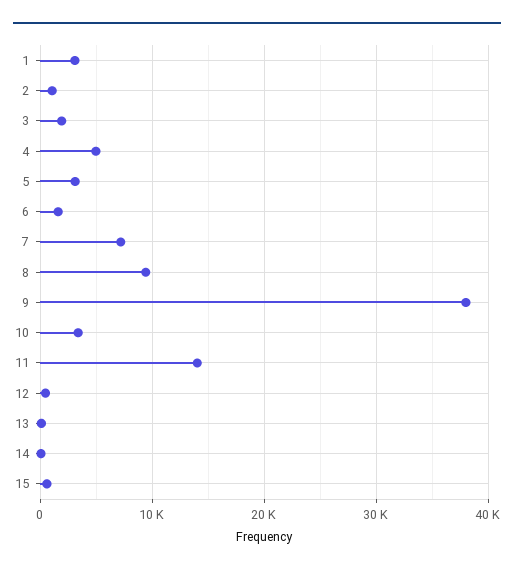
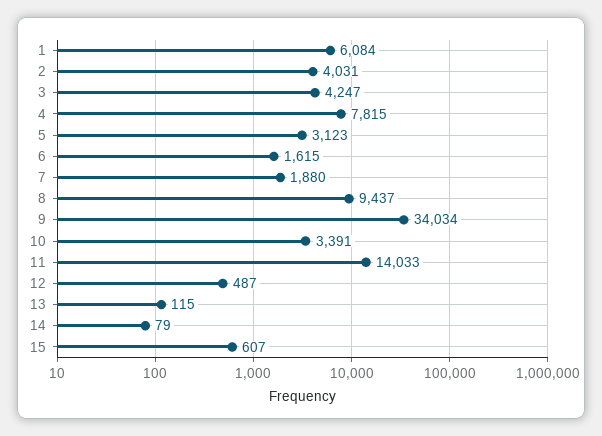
1: 3000 -> 6084
2: 1000 -> 4031
3: 2000 -> 4247
4: 5000 -> 7815
7: 7000 -> 1880
9: 38000 -> 34034

